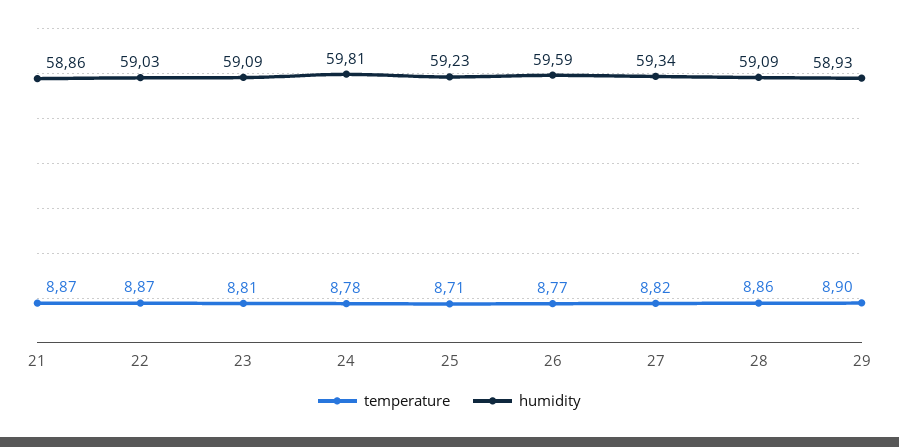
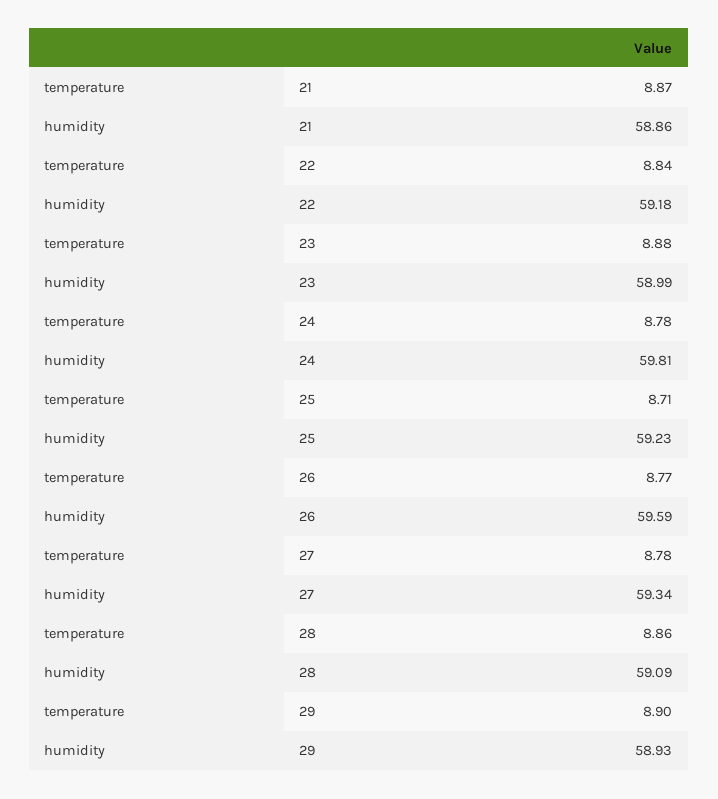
temperature, 22: 8.87 -> 8.84
humidity, 22: 59.03 -> 59.18
temperature, 23: 8.81 -> 8.88
humidity, 23: 59.09 -> 58.99
temperature, 27: 8.82 -> 8.78

